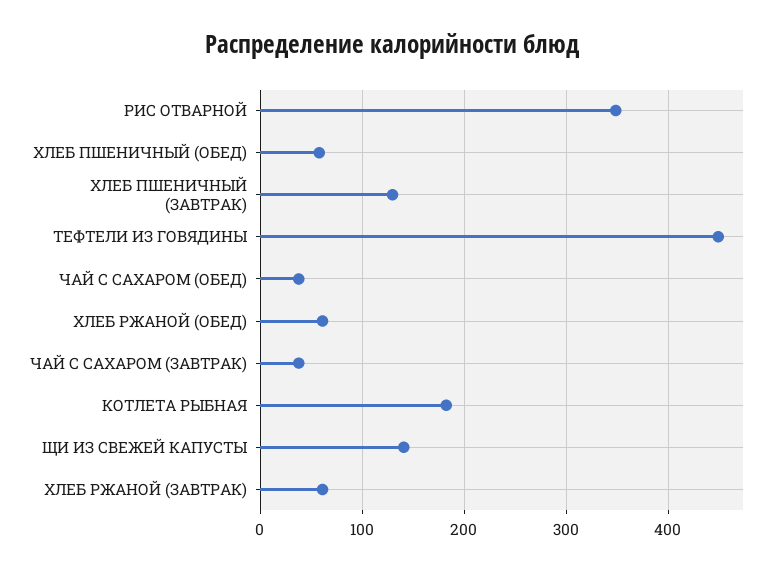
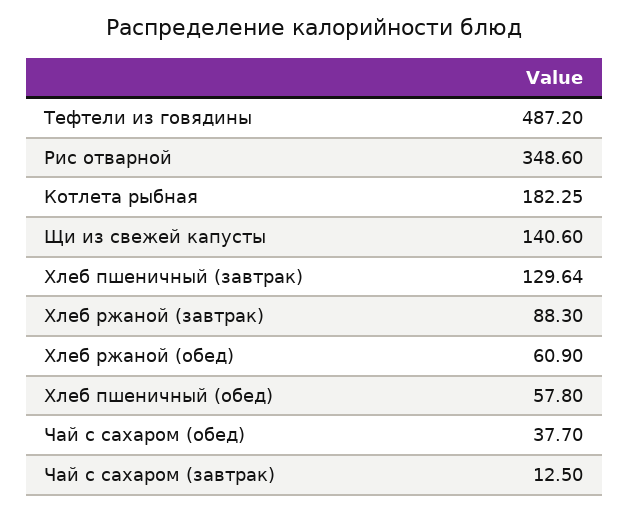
ТЕФТЕЛИ ИЗ ГОВЯДИНЫ: 450 -> 487.2
ЧАЙ С САХАРОМ (ЗАВТРАК): 40 -> 12.5
ХЛЕБ РЖАНОЙ (ЗАВТРАК): 60 -> 88.3

